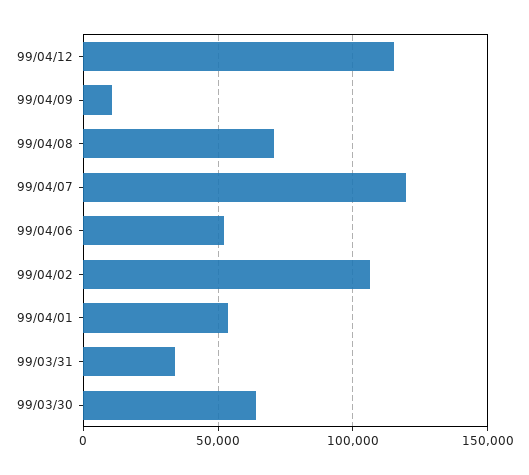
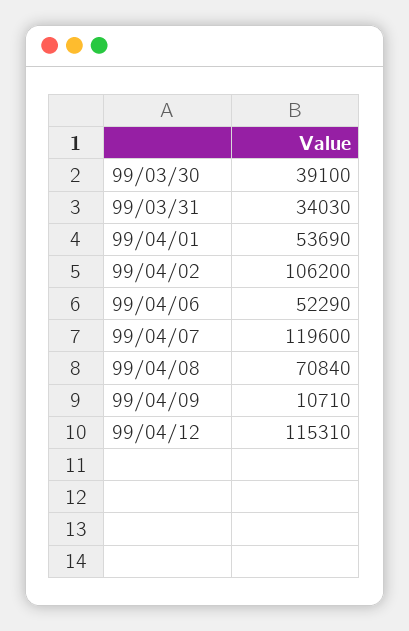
99/03/30: 65000 -> 39100

